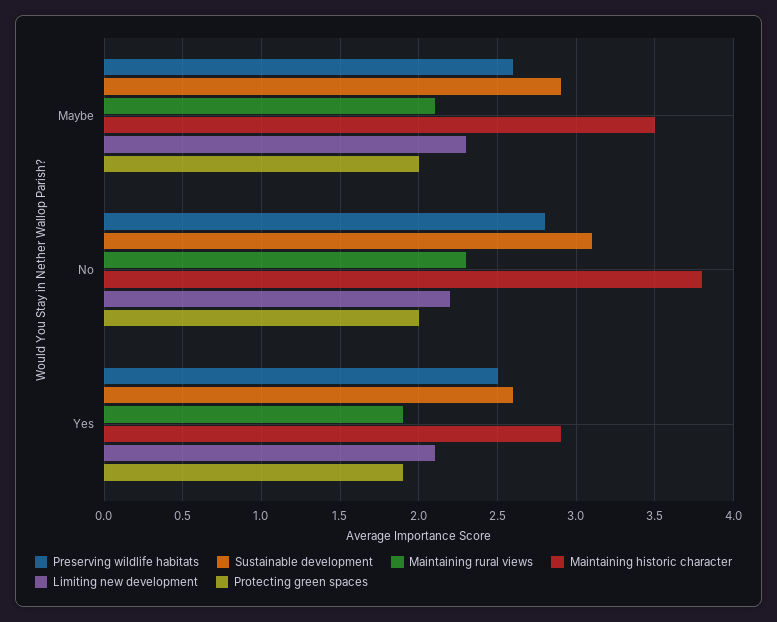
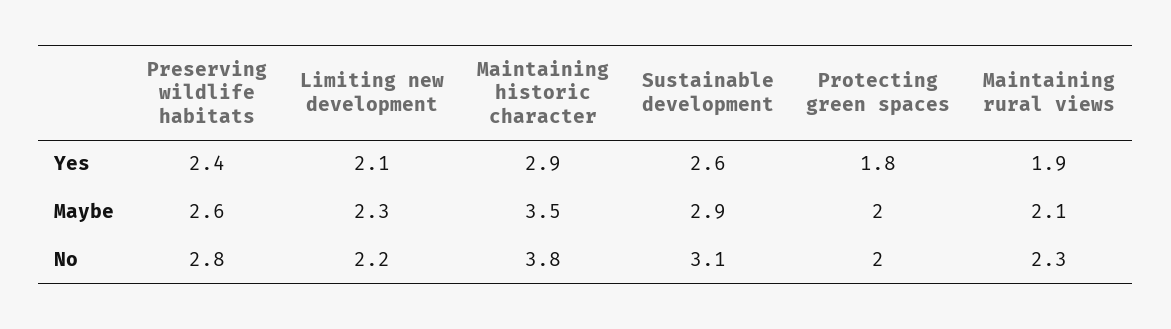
Preserving wildlife habitats, Yes: 2.5 -> 2.4
Protecting green spaces, Yes: 1.9 -> 1.8

